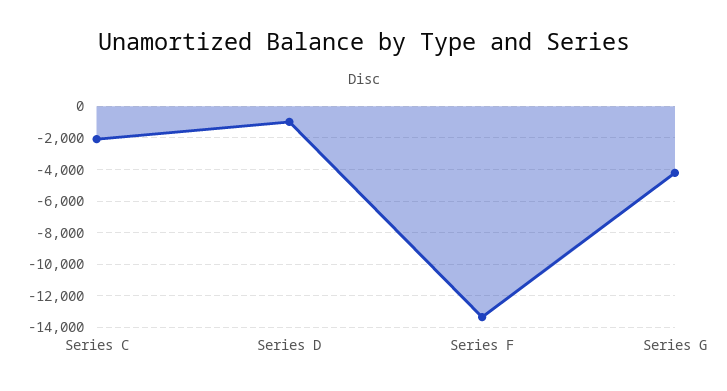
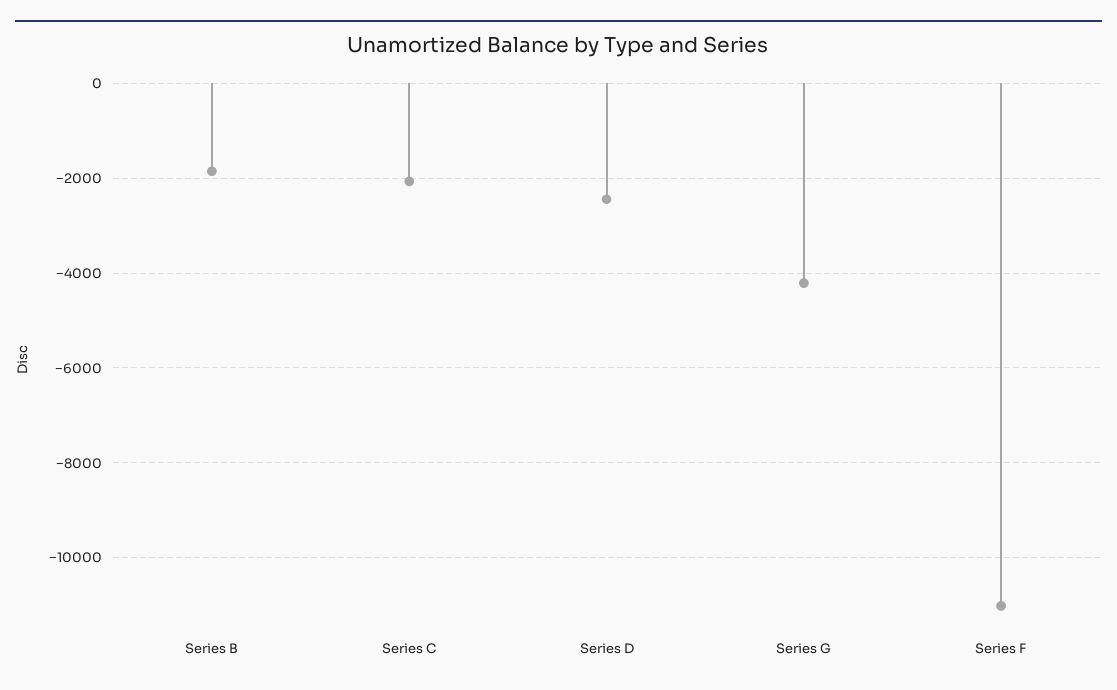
Series D: -1000 -> -2400
Series F: -13500 -> -11000
Series B: none -> -1800

